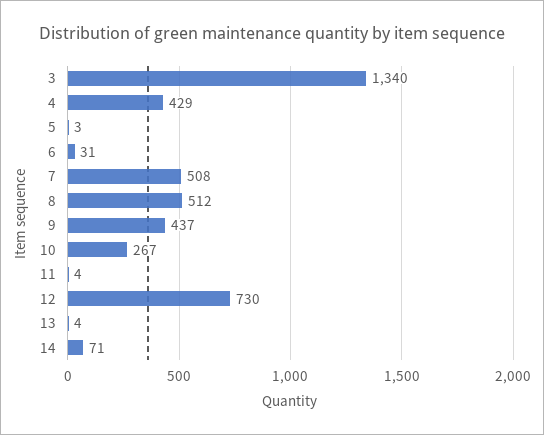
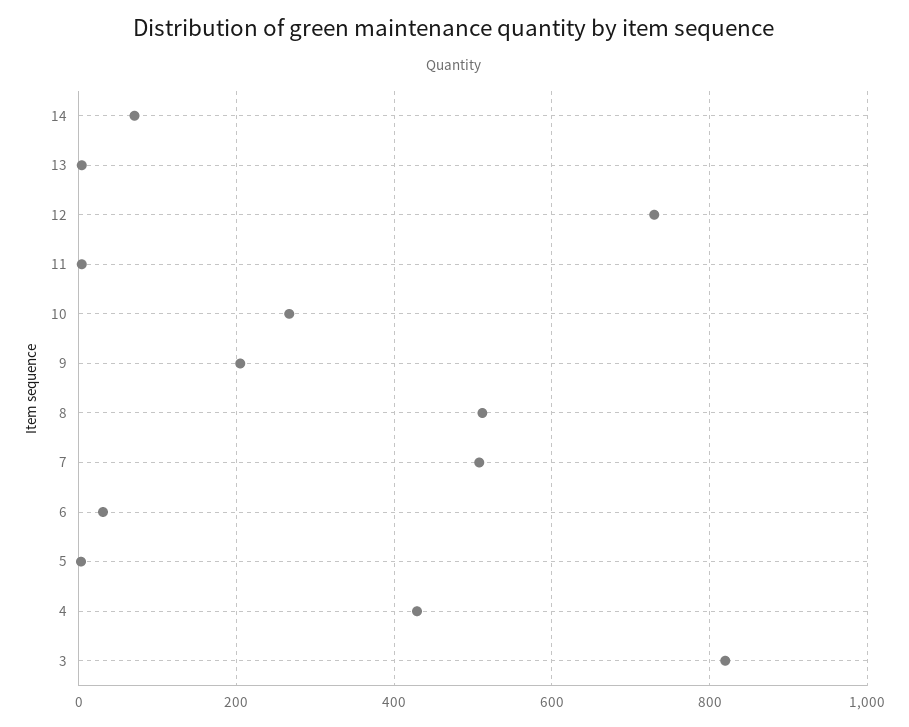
3: 1340 -> 820
9: 437 -> 200

